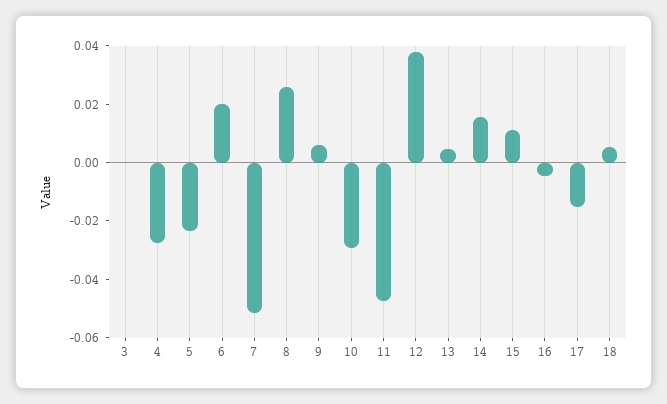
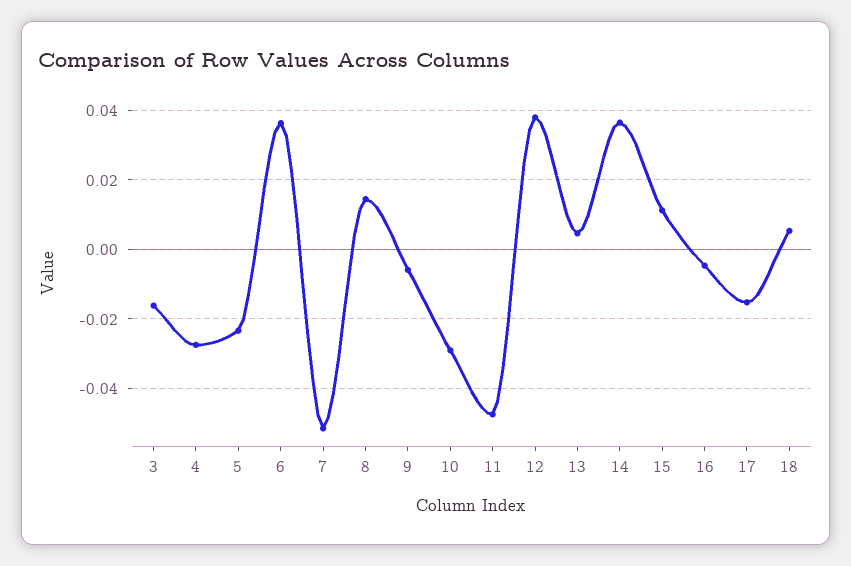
3: 0 -> -0.016
6: 0.02 -> 0.036
8: 0.025 -> 0.014
9: 0.005 -> -0.006
14: 0.015 -> 0.036

